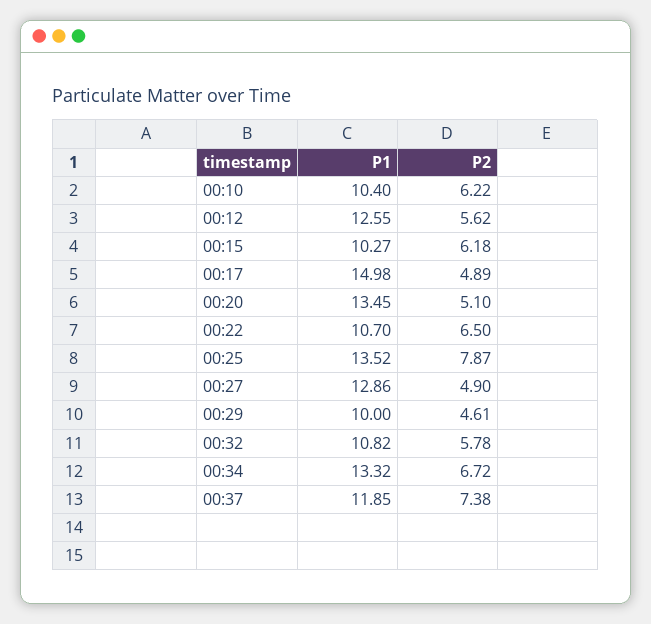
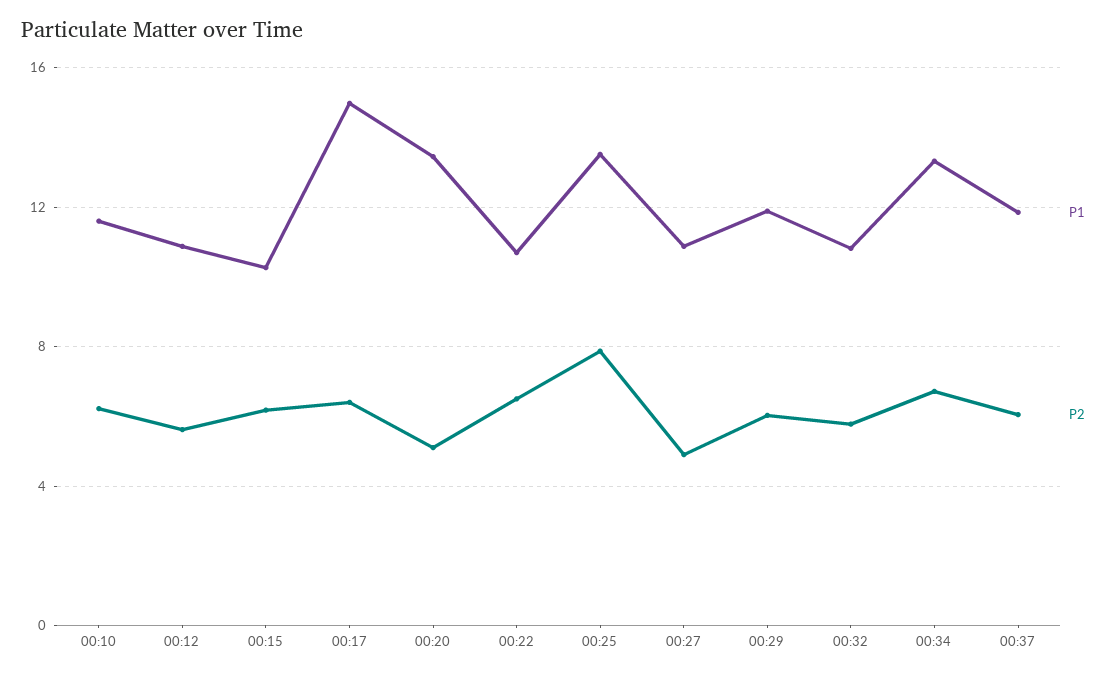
P1, 00:10: 10.4 -> 11.5
P1, 00:12: 12.55 -> 11
P2, 00:17: 4.89 -> 6.5
P1, 00:27: 12.86 -> 11
P1, 00:29: 10 -> 12
P2, 00:29: 4.61 -> 6
P2, 00:37: 7.38 -> 6

